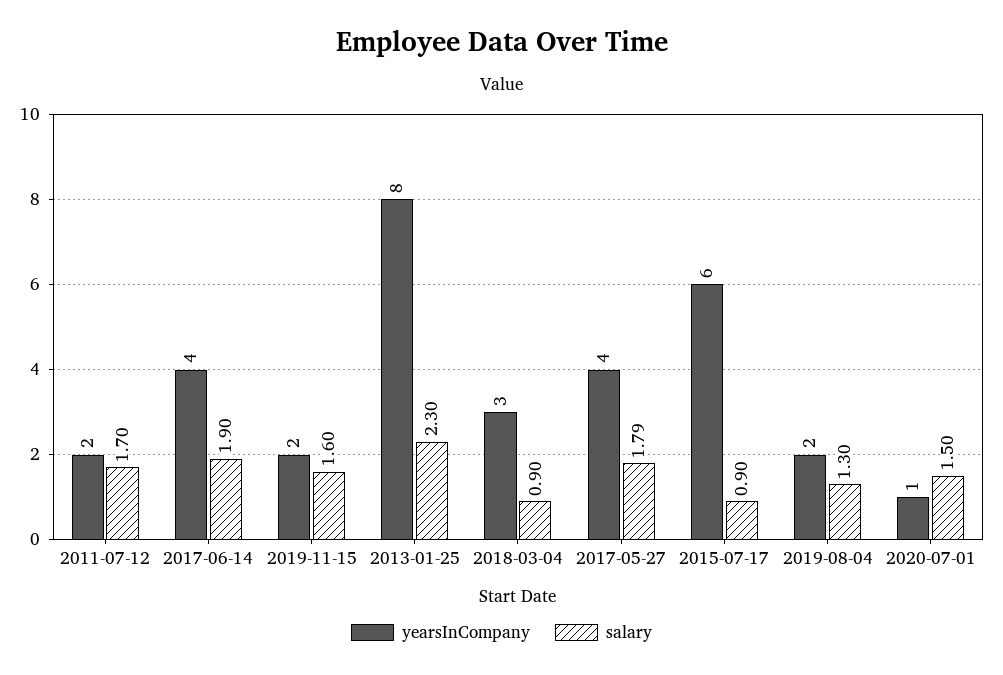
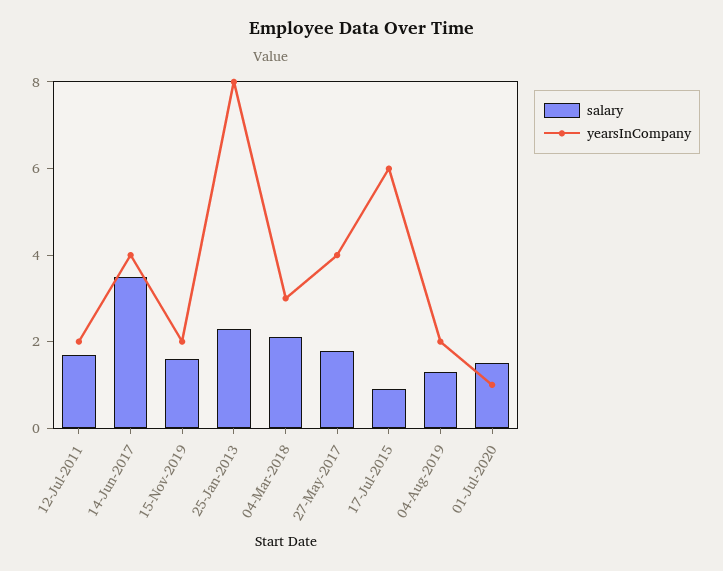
salary, 2017-06-14: 1.9 -> 3.5
salary, 2018-03-04: 0.9 -> 2

